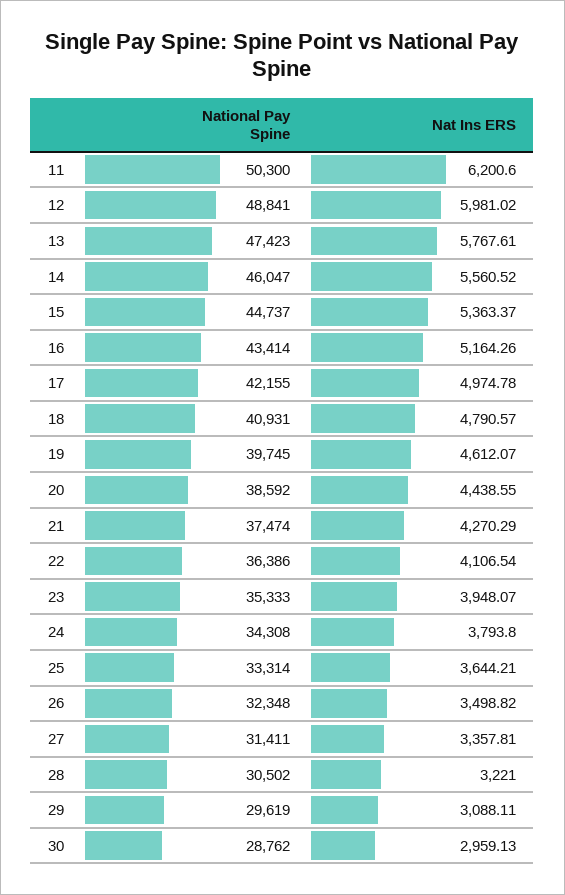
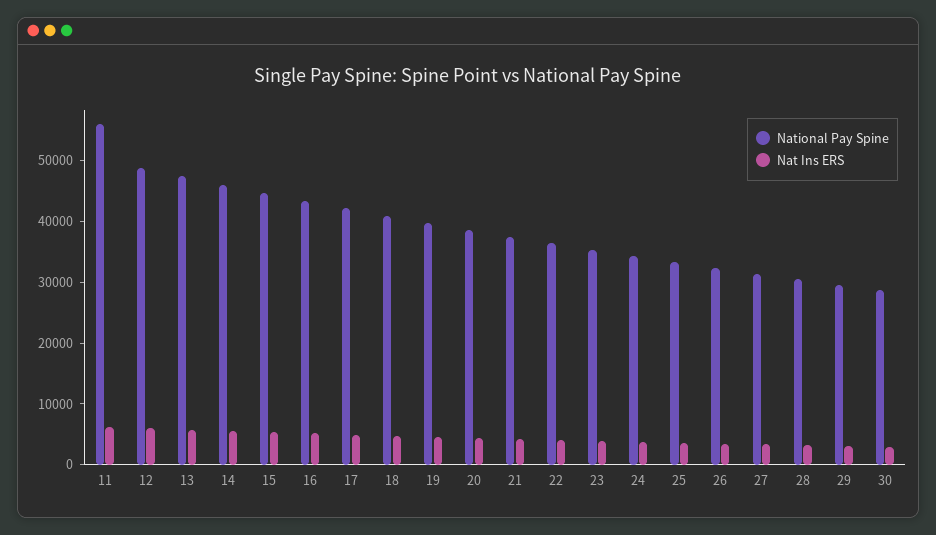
National Pay Spine, 11: 50300 -> 56000

